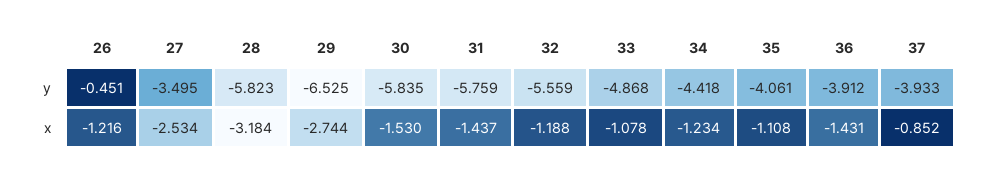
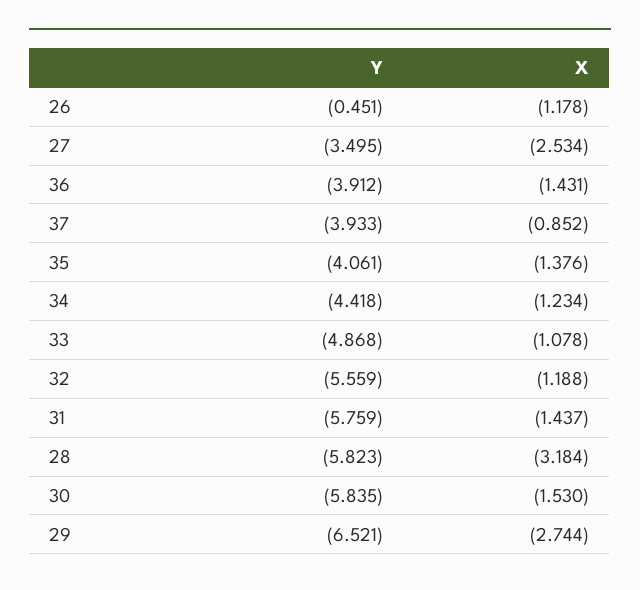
29, y: -6.525 -> -6.521
26, x: -1.216 -> -1.178
35, x: -1.108 -> -1.376

